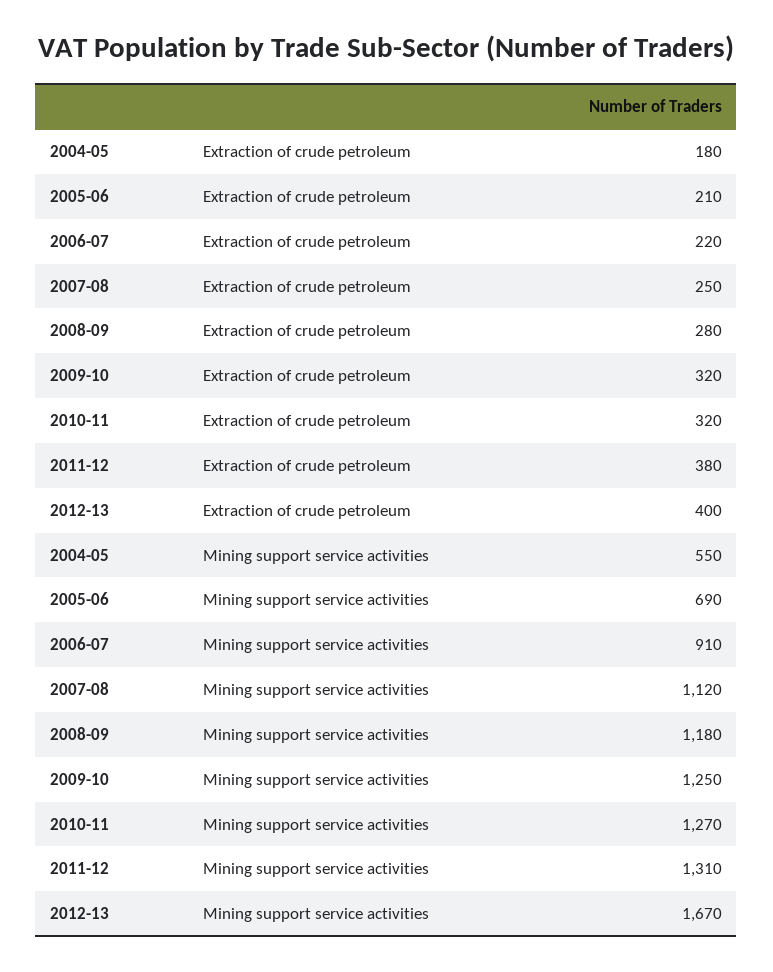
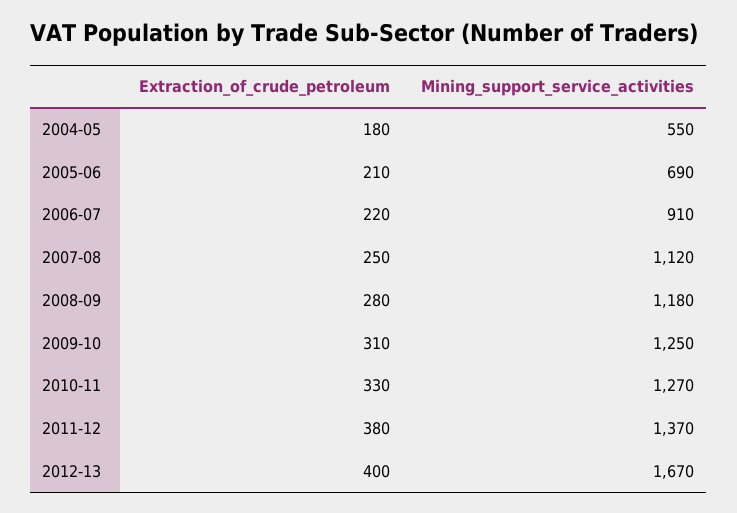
2009-10, Extraction of crude petroleum: 320 -> 310
2010-11, Extraction of crude petroleum: 320 -> 330
2011-12, Mining support service activities: 1310 -> 1370

